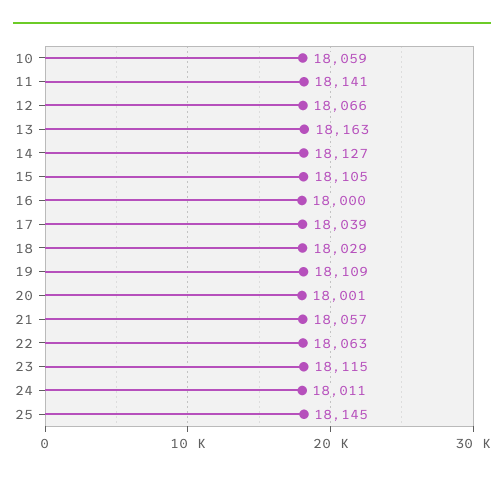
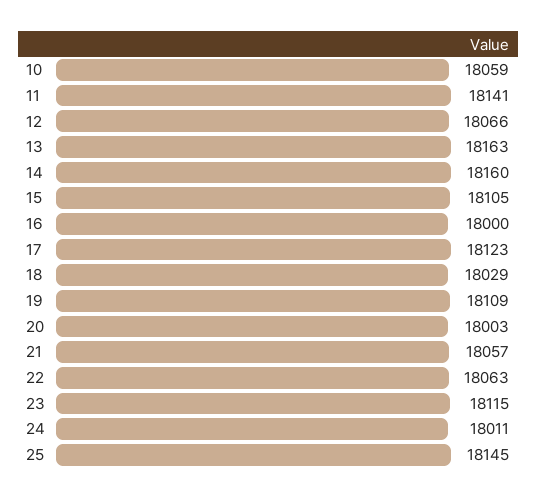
14: 18127 -> 18160
17: 18039 -> 18123
20: 18001 -> 18003

